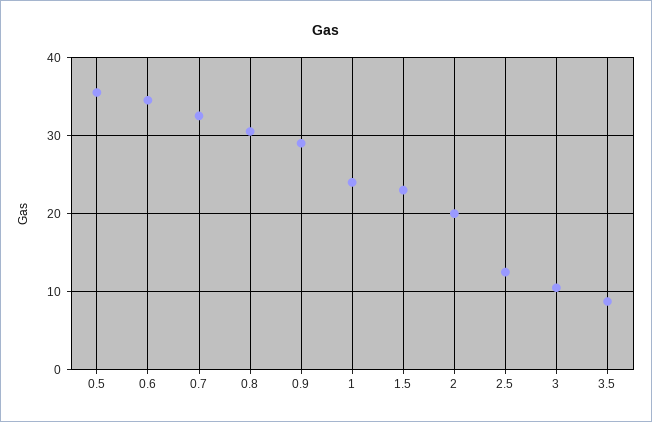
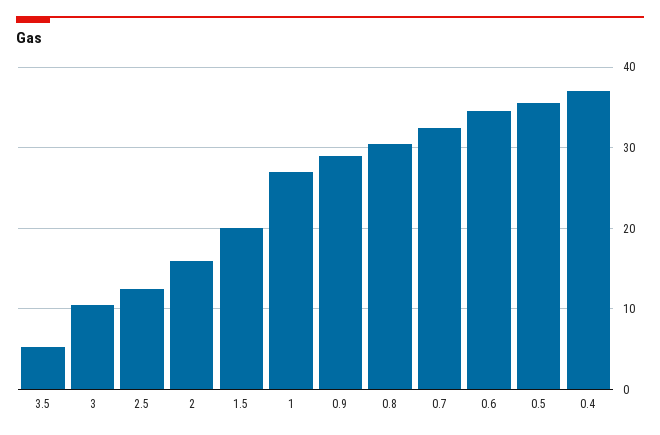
1: 24 -> 27
1.5: 23 -> 20
2: 20 -> 16
3.5: 9 -> 5
0.4: none -> 37

